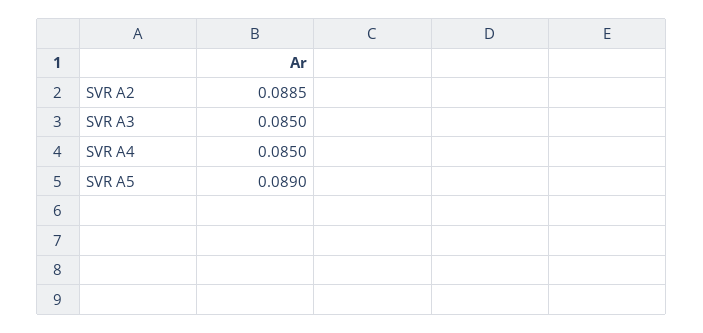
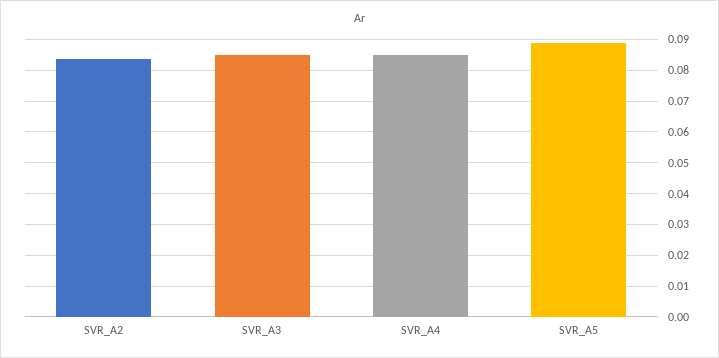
SVR A2: 0.0885 -> 0.084

